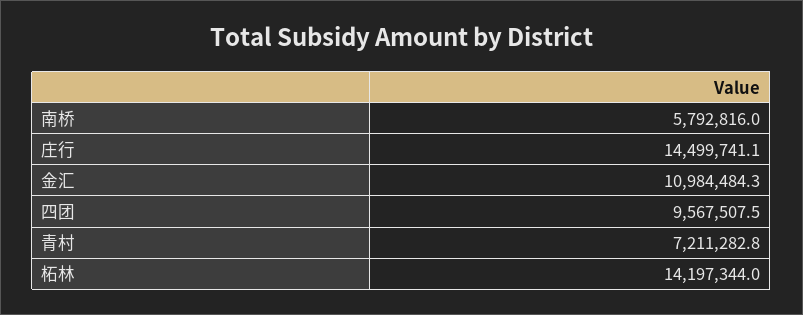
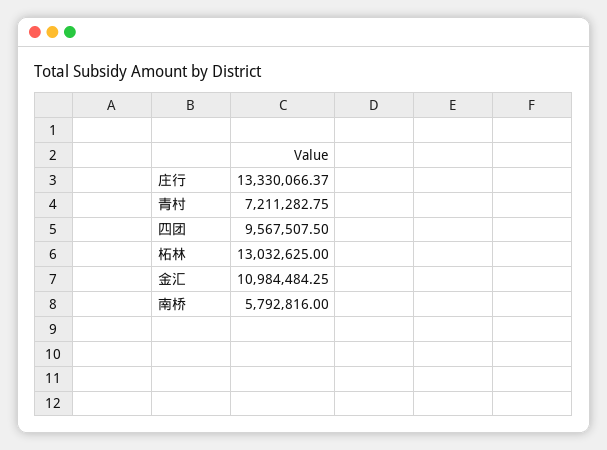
庄行: 14499741.1 -> 13330066.37
柘林: 14197344 -> 13032625

